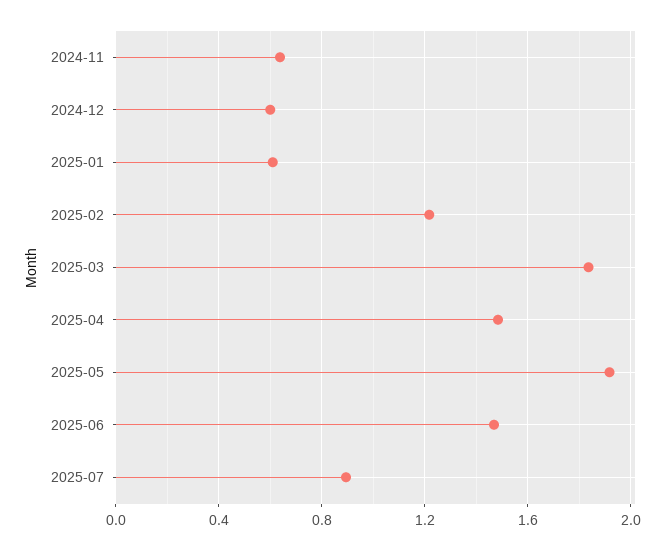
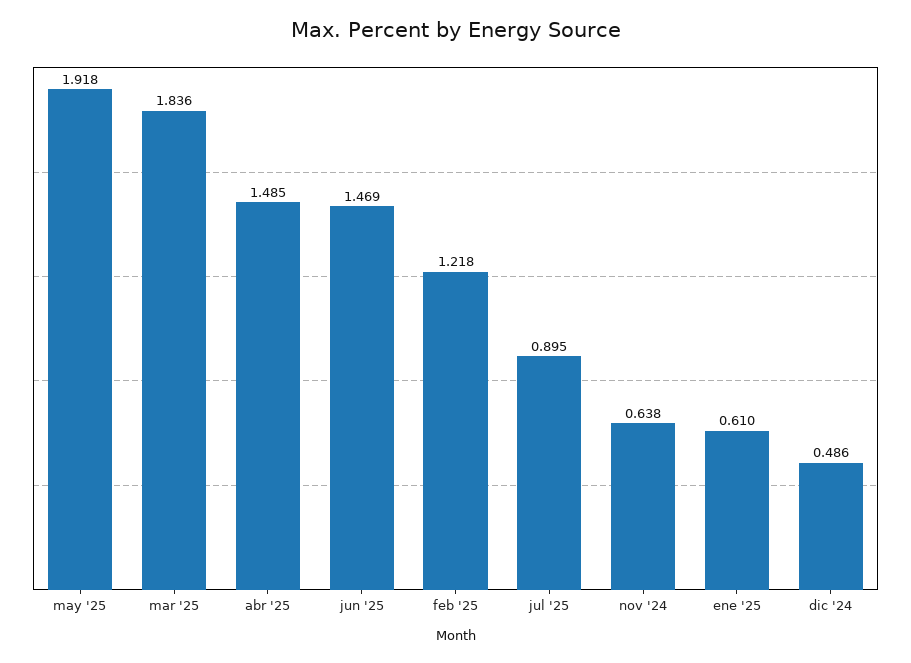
2024-12: 0.6 -> 0.486

